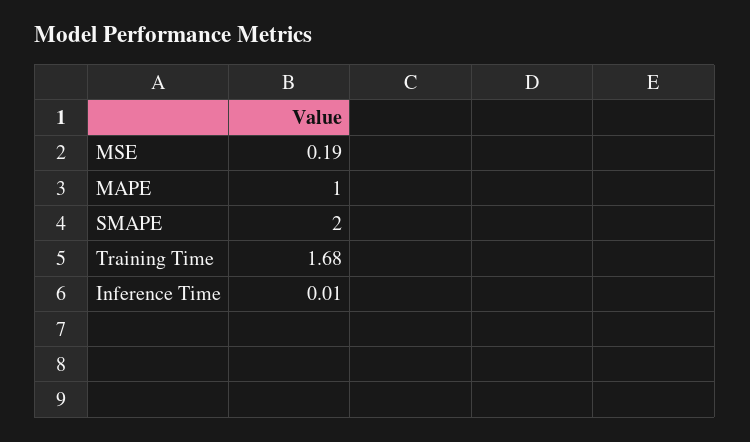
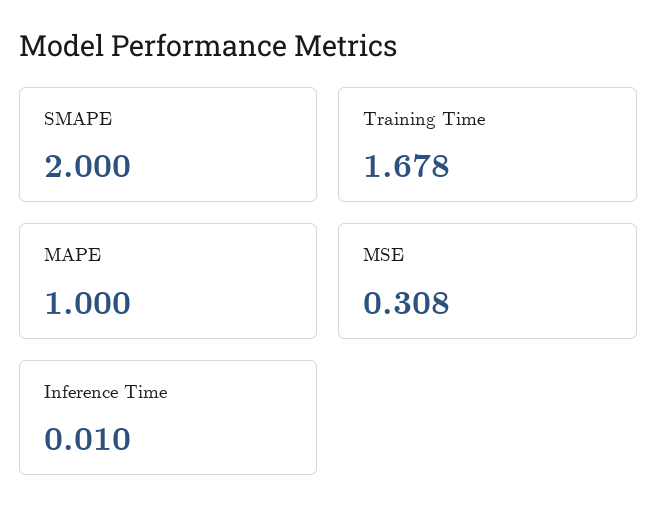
MSE: 0.19 -> 0.308

